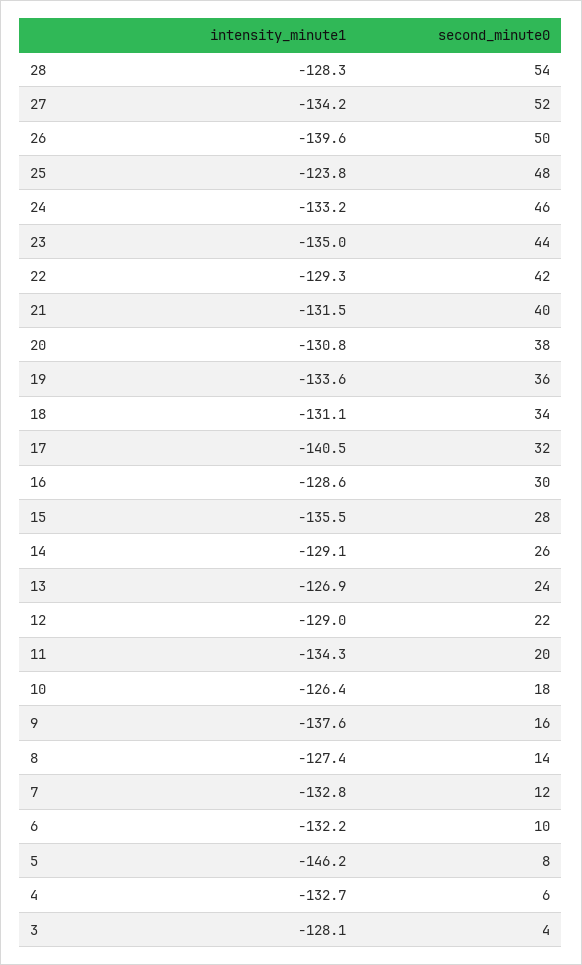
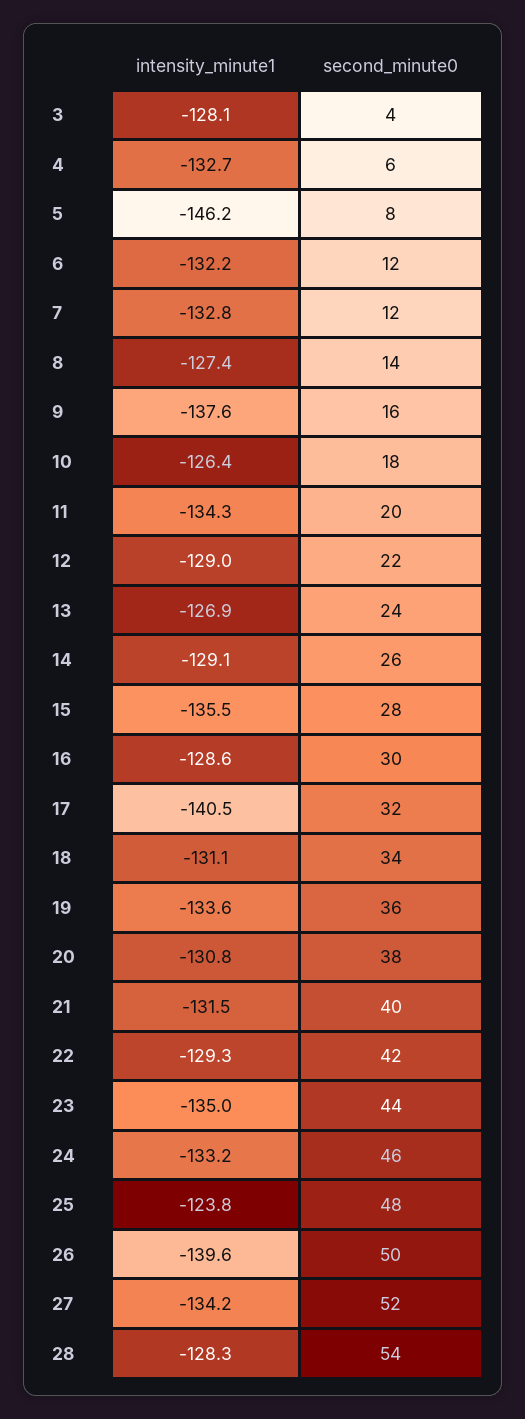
second_minute0, 6: 10 -> 12

